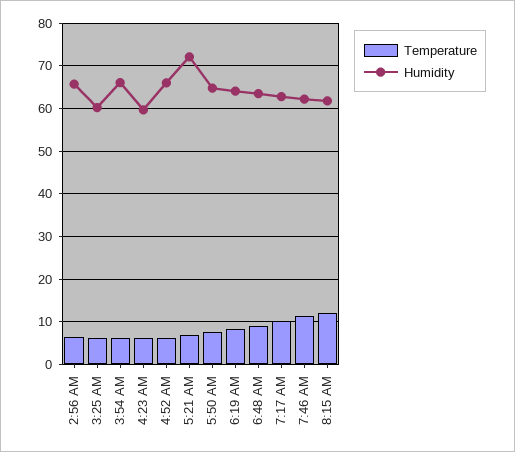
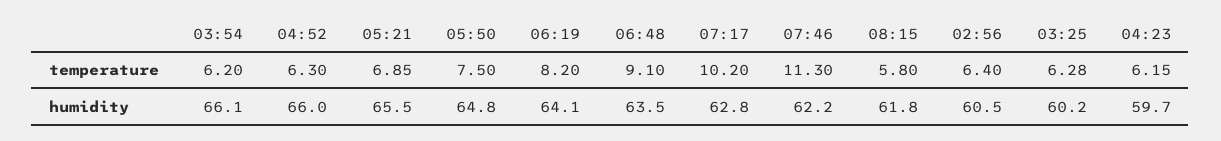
Humidity, 2:56 AM: 66 -> 60.5
Humidity, 5:21 AM: 72 -> 65.5
Temperature, 8:15 AM: 12 -> 5.8

